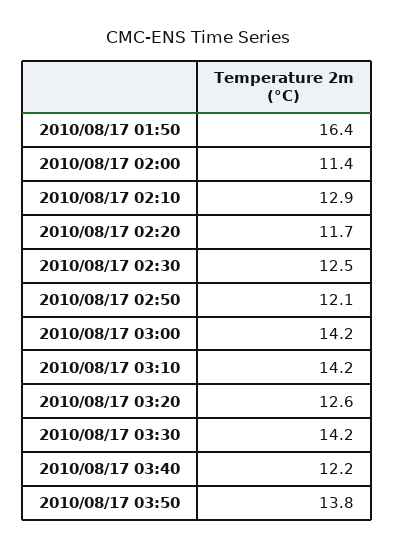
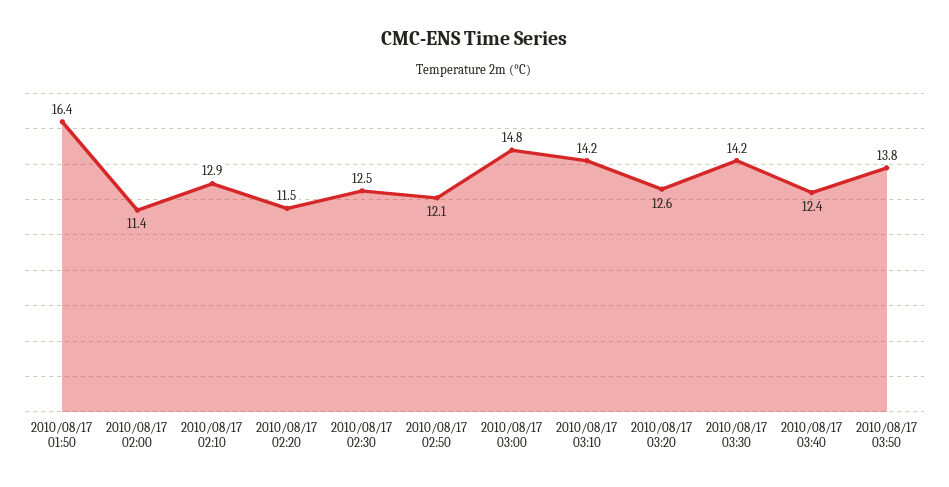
2010/08/17 02:20: 11.7 -> 11.5
2010/08/17 03:00: 14.2 -> 14.8
2010/08/17 03:40: 12.2 -> 12.4

